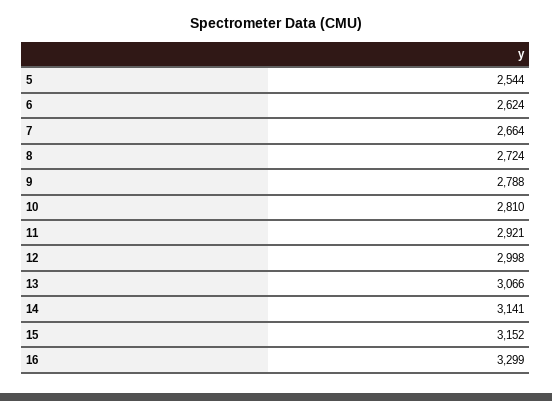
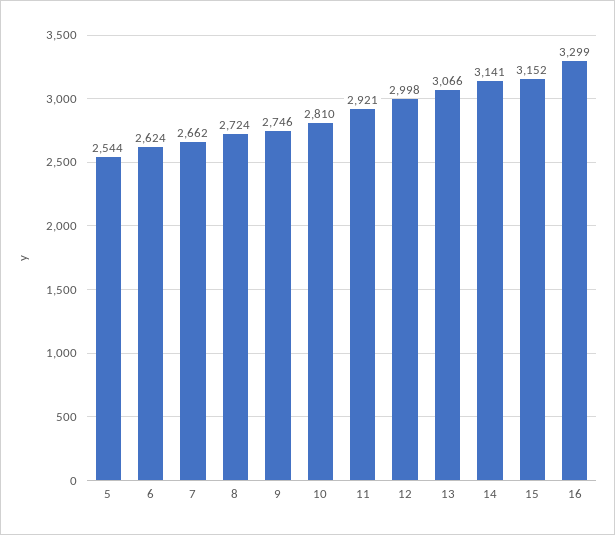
7: 2664 -> 2662
9: 2788 -> 2746

